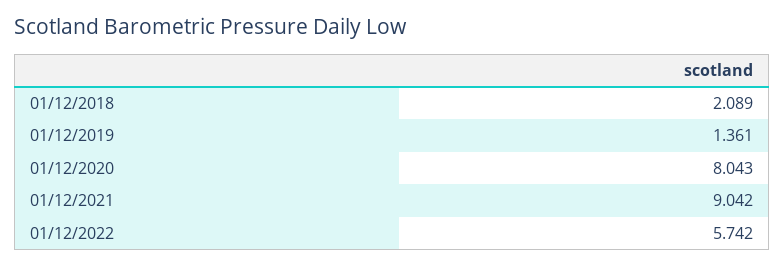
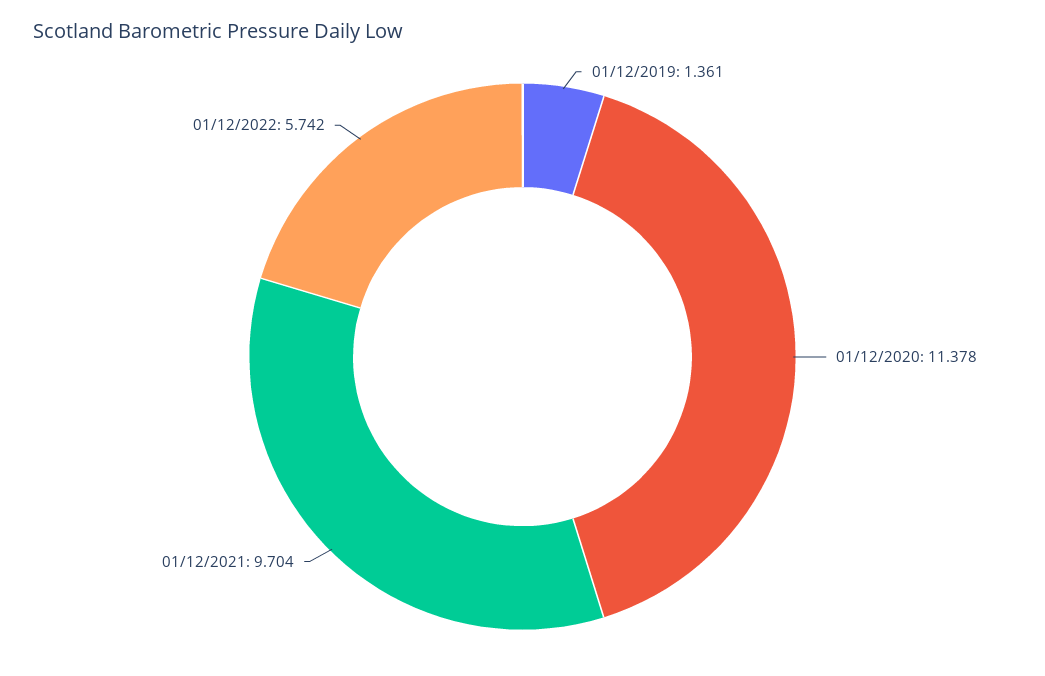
01/12/2018: 2.089 -> none
01/12/2020: 8.043 -> 11.378
01/12/2021: 9.042 -> 9.704

